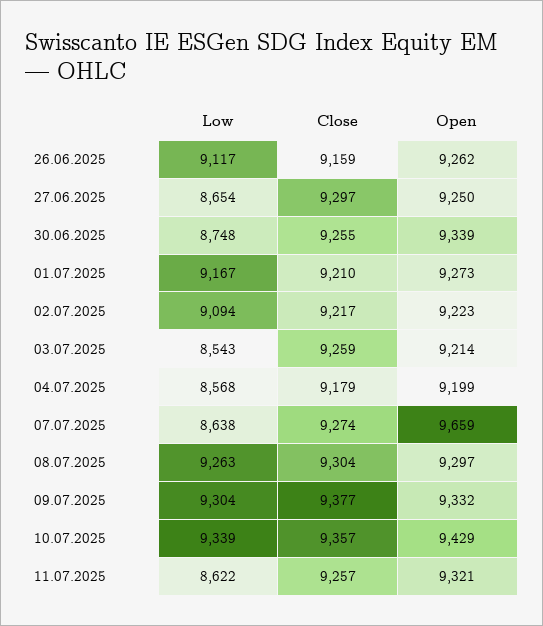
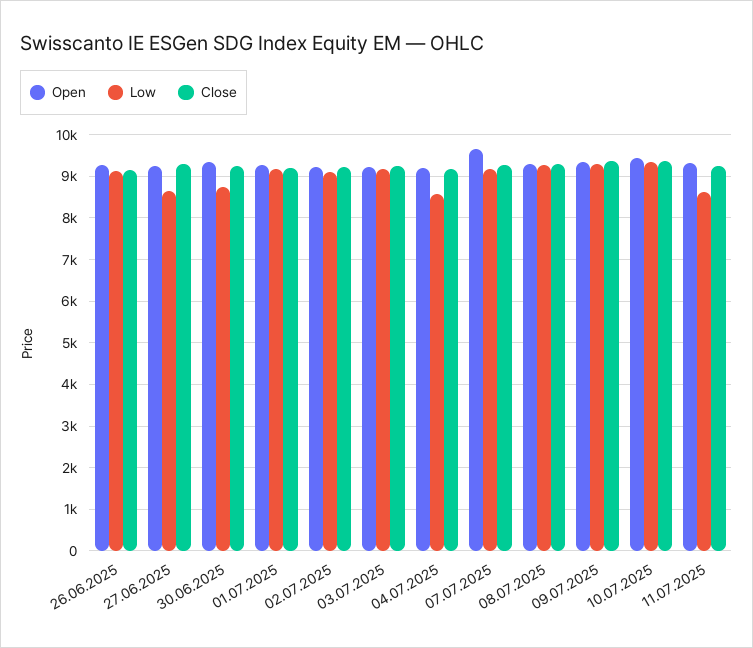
Low, 03.07.2025: 8543 -> 9200
Low, 07.07.2025: 8638 -> 9200

